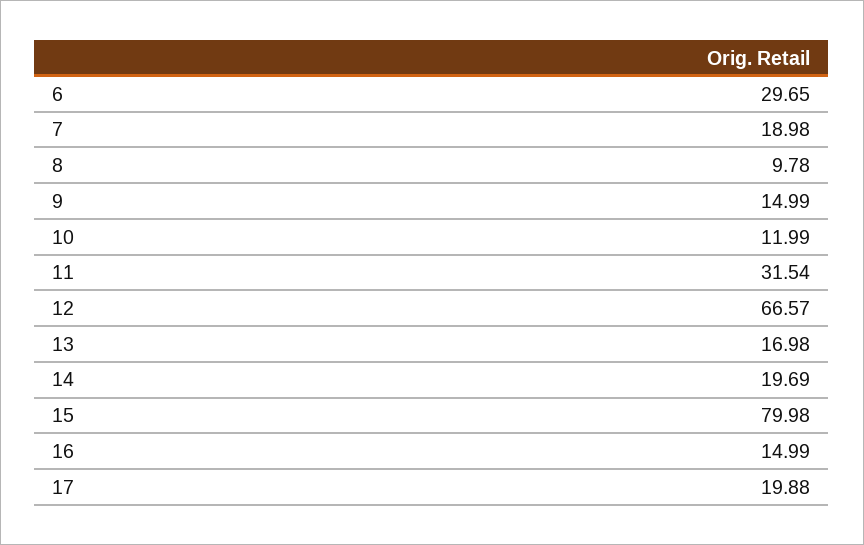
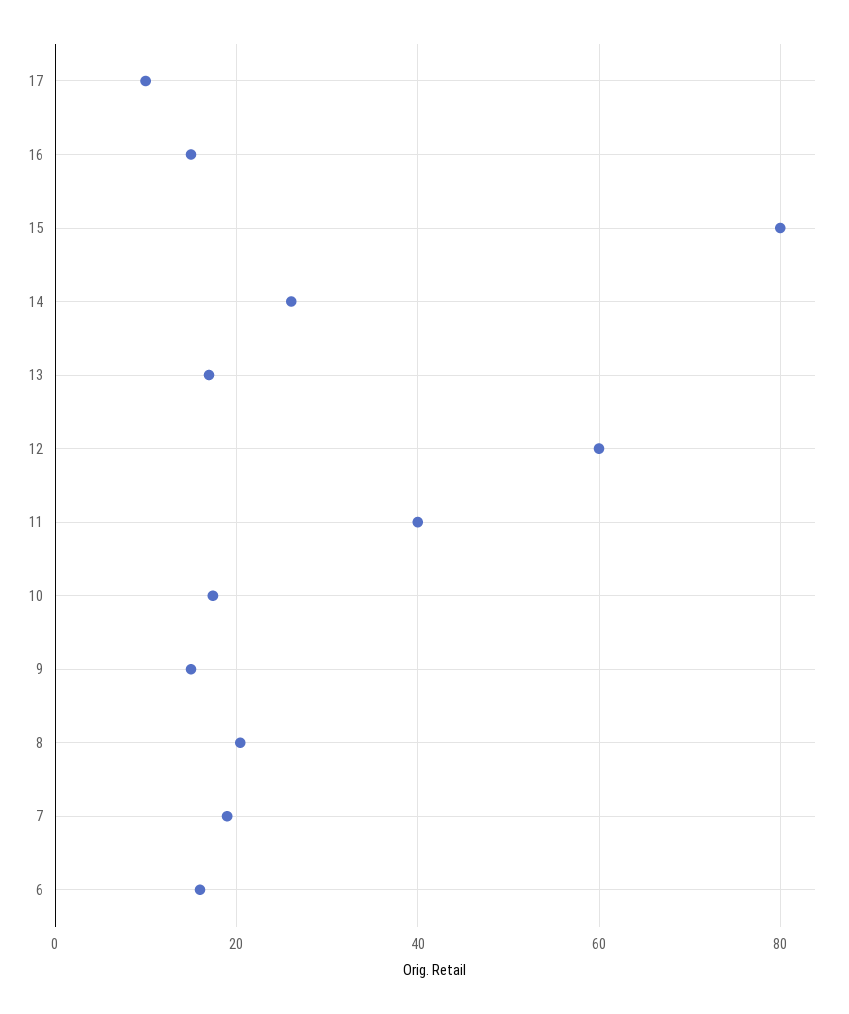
6: 29.65 -> 16
8: 9.78 -> 20
10: 11.99 -> 18
11: 31.54 -> 40
12: 66.57 -> 60
14: 19.69 -> 26
17: 19.88 -> 10

